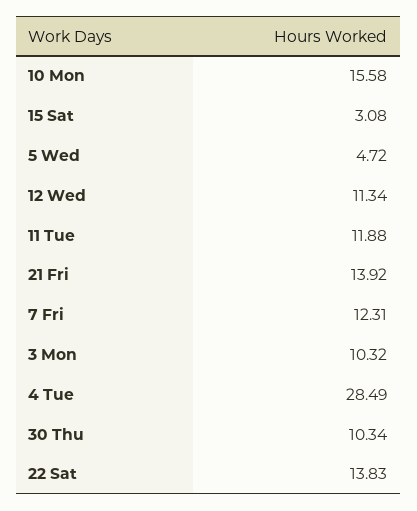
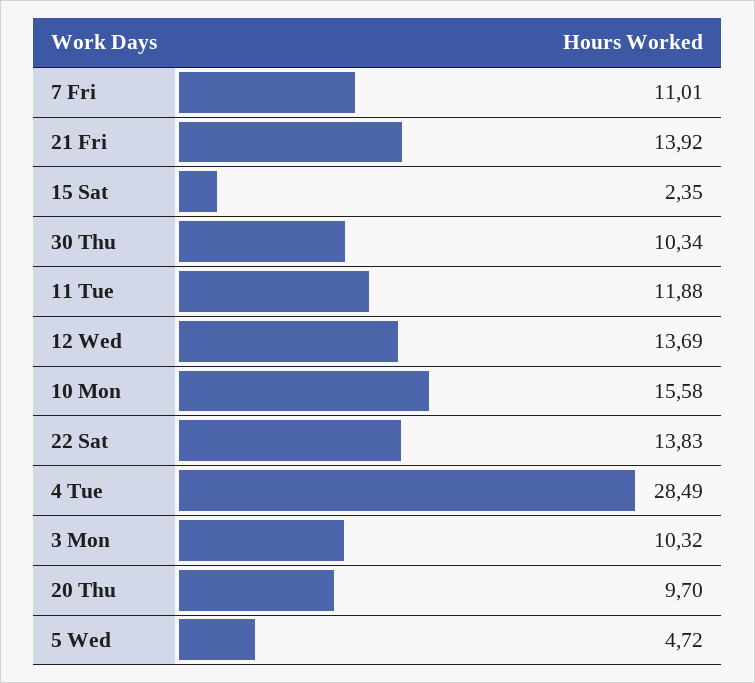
15 Sat: 3.08 -> 2.35
12 Wed: 11.34 -> 13.69
7 Fri: 12.31 -> 11.01
20 Thu: none -> 9.7

